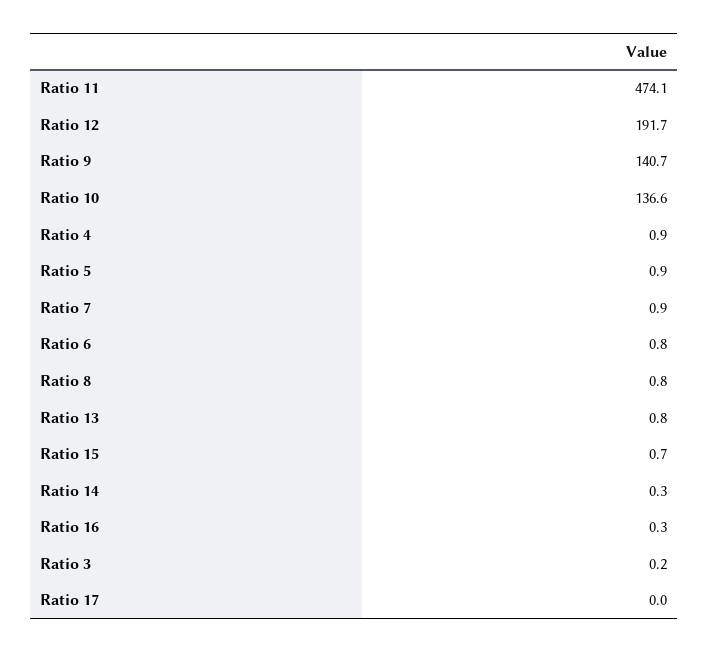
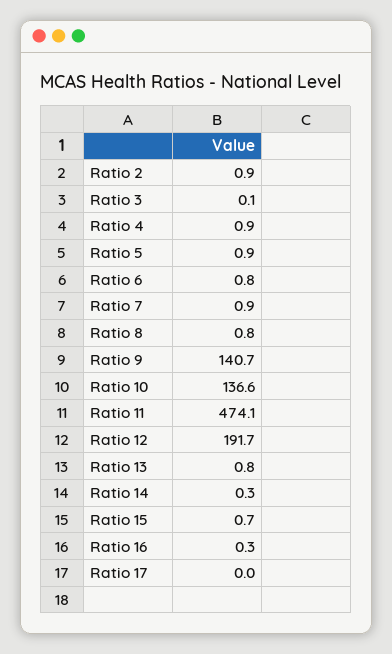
Ratio 3: 0.2 -> 0.1
Ratio 2: none -> 0.9

